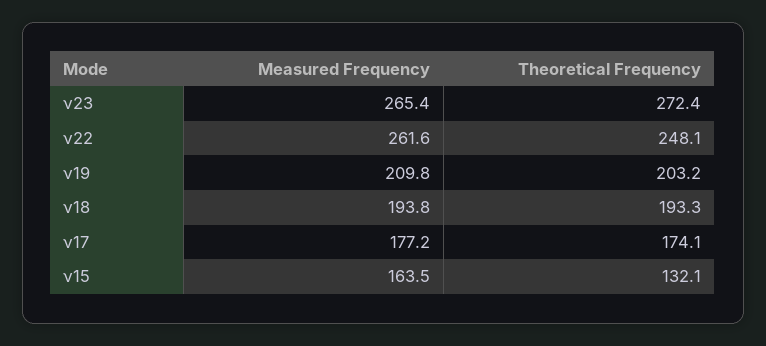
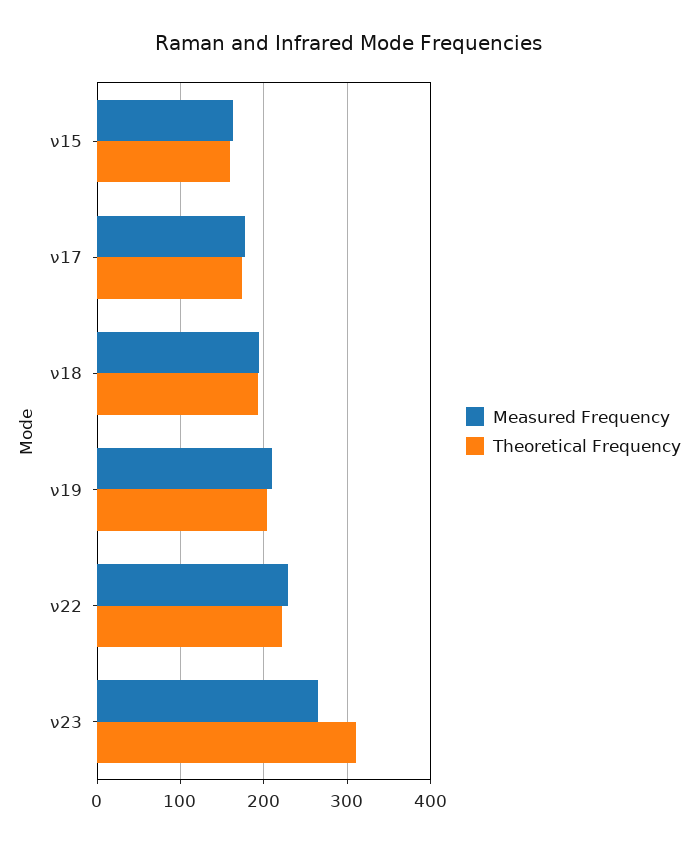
Theoretical Frequency, ν23: 272.4 -> 310
Measured Frequency, ν22: 261.6 -> 230
Theoretical Frequency, ν22: 248.1 -> 220
Theoretical Frequency, ν15: 132.1 -> 160

